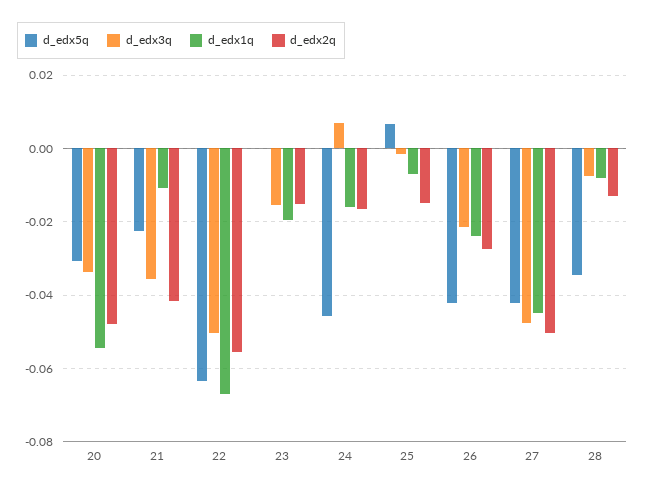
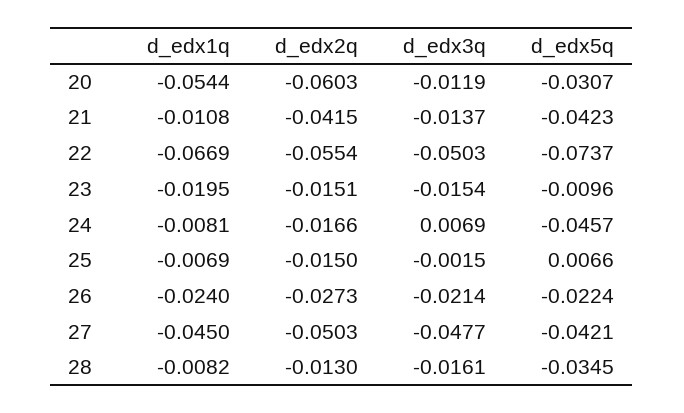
d_edx3q, 20: -0.034 -> -0.0119
d_edx2q, 20: -0.048 -> -0.0603
d_edx5q, 21: -0.022 -> -0.0423
d_edx3q, 21: -0.036 -> -0.0137
d_edx5q, 22: -0.064 -> -0.0737
d_edx5q, 23: 0 -> -0.0096
d_edx1q, 24: -0.016 -> -0.0081
d_edx5q, 26: -0.042 -> -0.0224
d_edx3q, 28: -0.008 -> -0.0161

